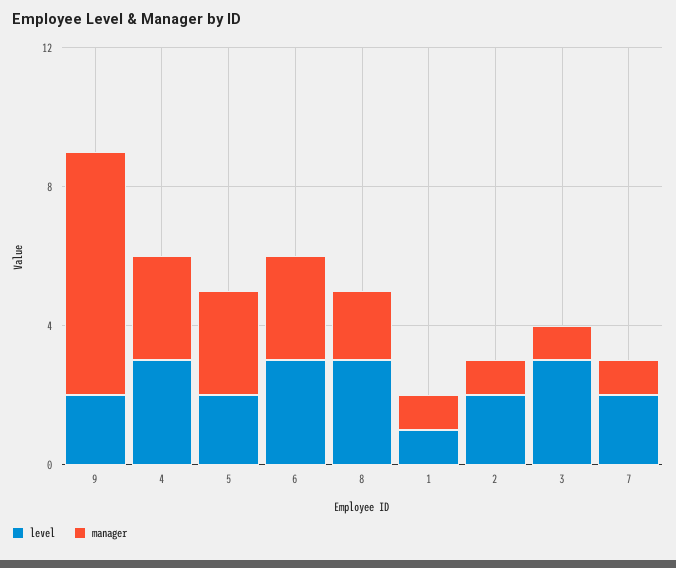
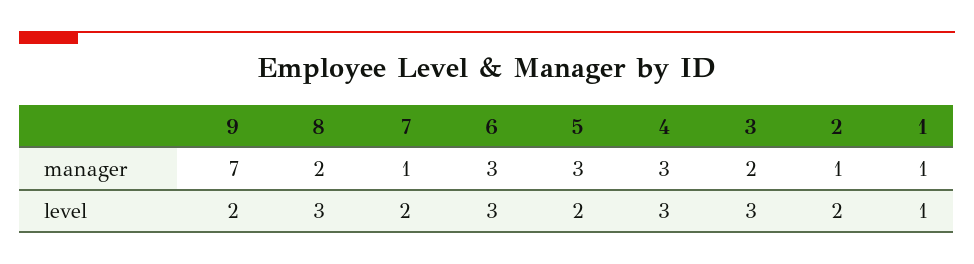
manager, 3: 1 -> 2

